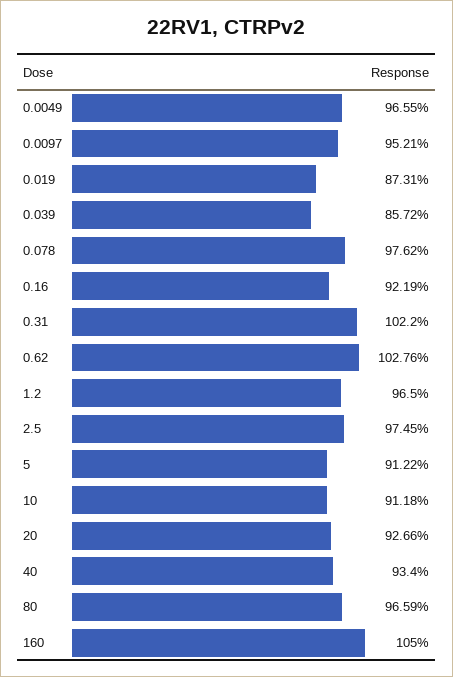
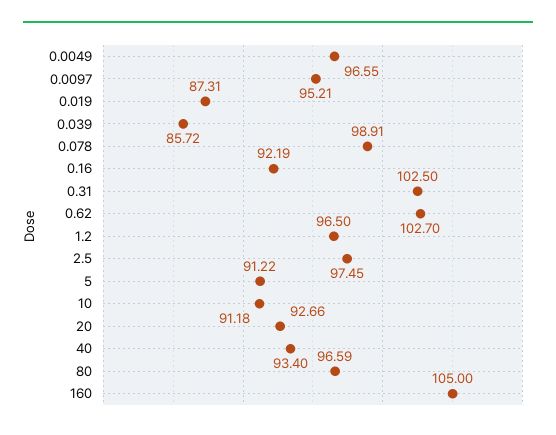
0.078: 97.62 -> 98.91
0.31: 102.2 -> 102.5
0.62: 102.76 -> 102.7

